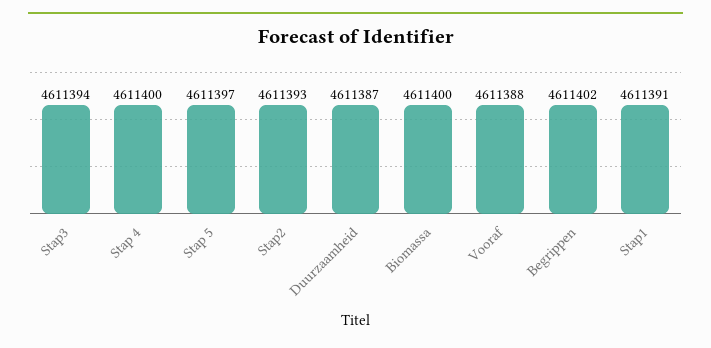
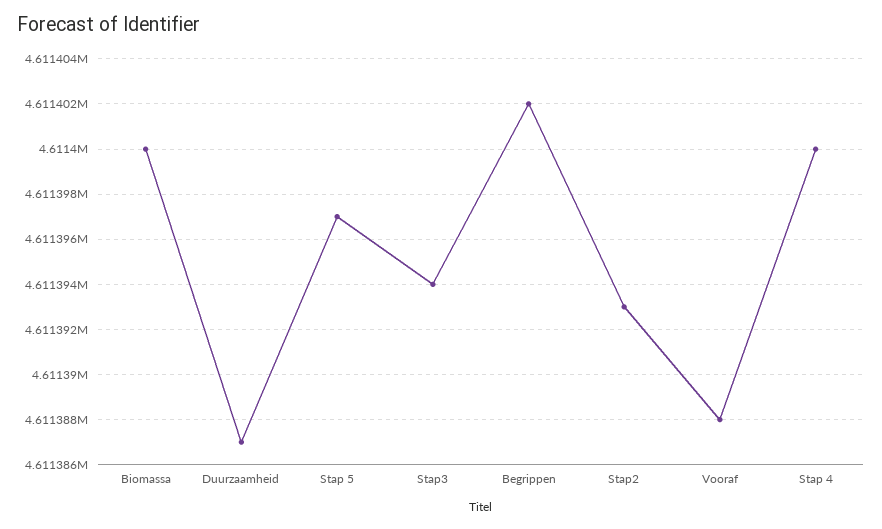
Stap1: 4611391 -> none

